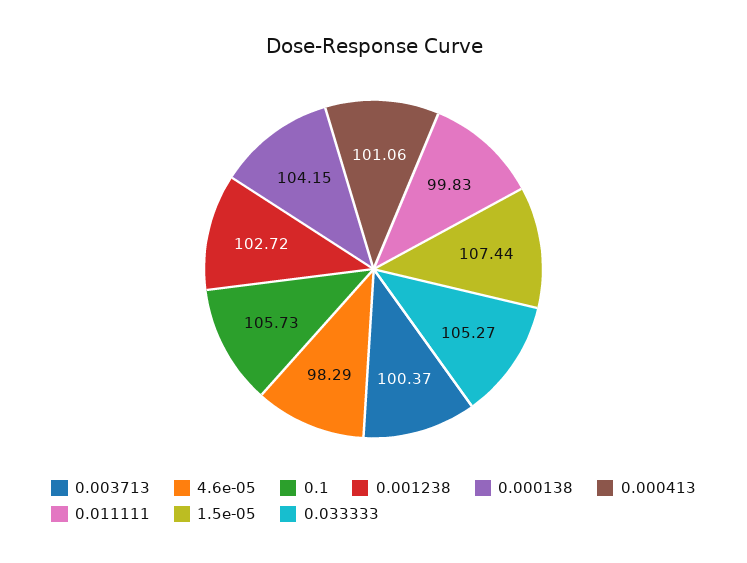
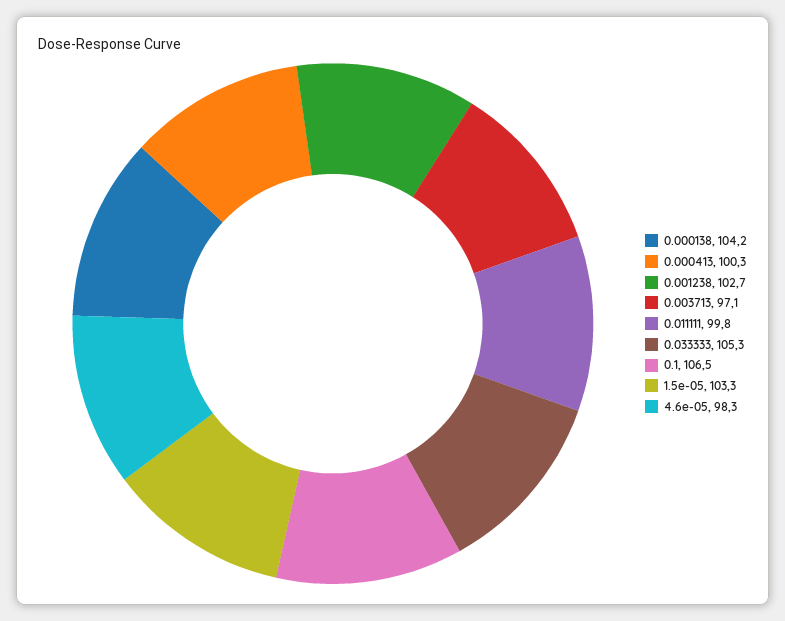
0.003713: 100.37 -> 97.1
0.1: 105.73 -> 106.5
0.000413: 101.06 -> 100.3
1.5e-05: 107.44 -> 103.3

